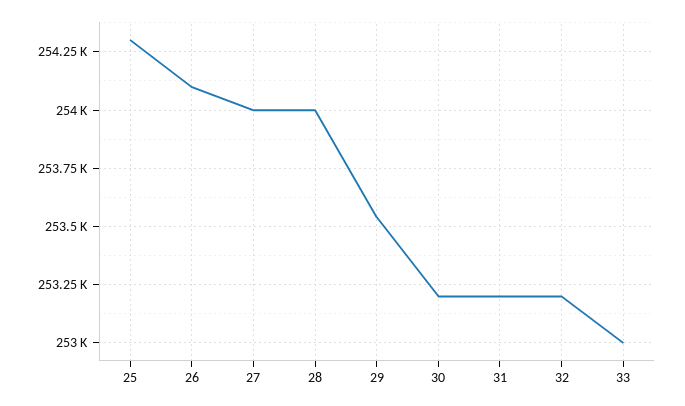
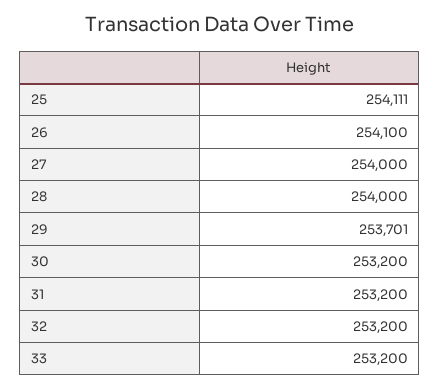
25: 254300 -> 254111
29: 253550 -> 253701
33: 253000 -> 253200

